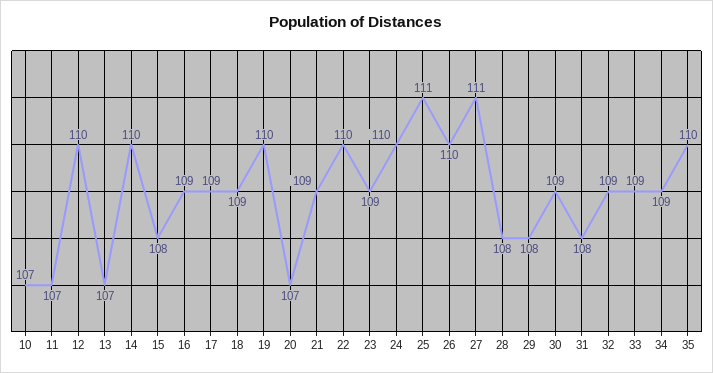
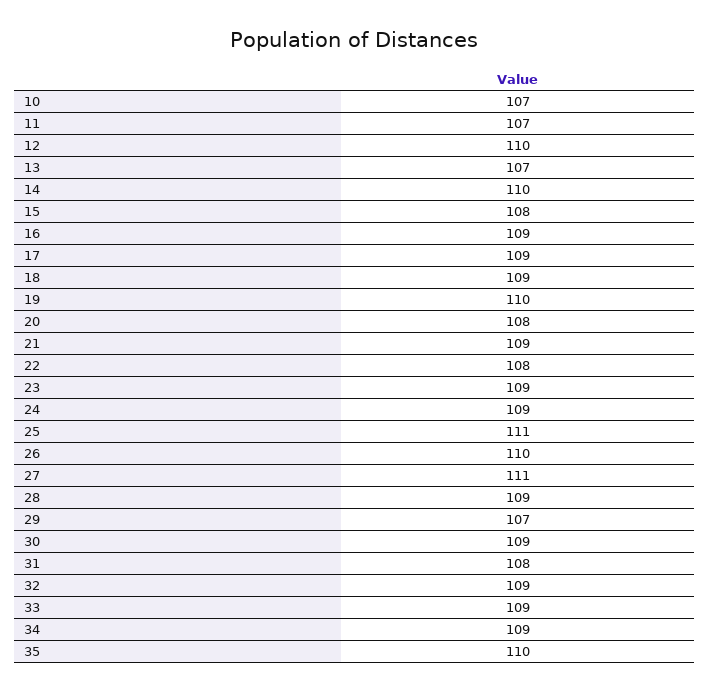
20: 107 -> 108
22: 110 -> 108
24: 110 -> 109
28: 108 -> 109
29: 108 -> 107

